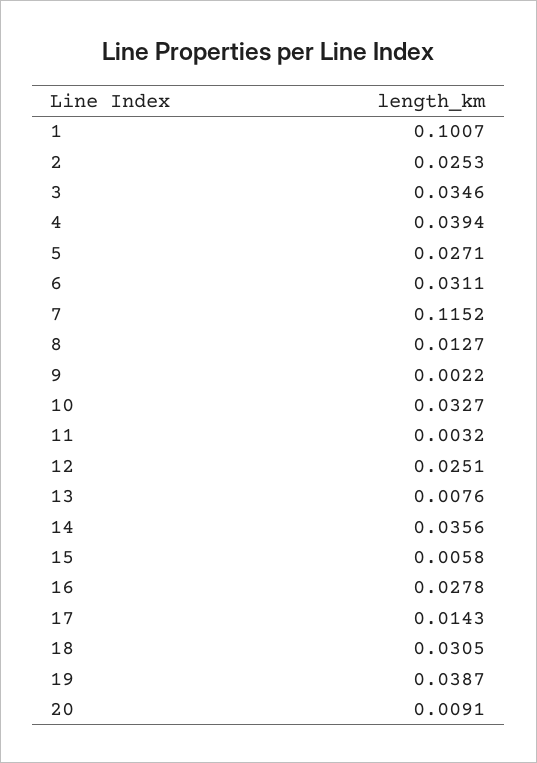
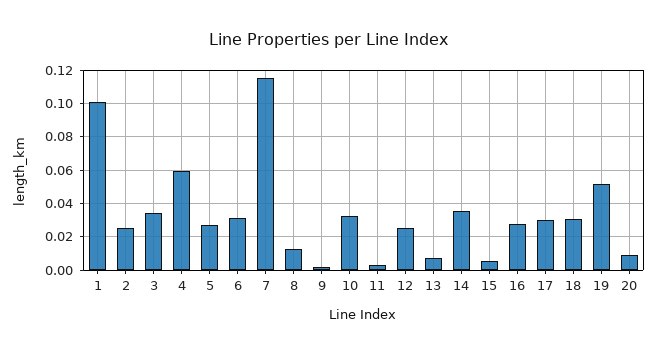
4: 0.0394 -> 0.06
17: 0.0143 -> 0.03
19: 0.0387 -> 0.05

